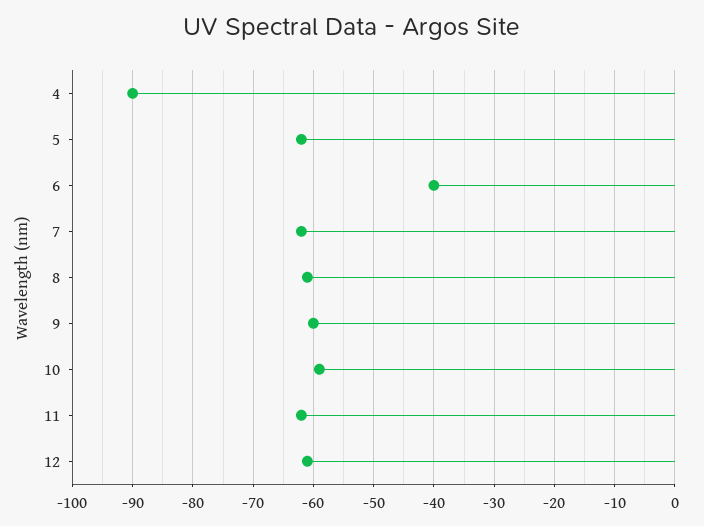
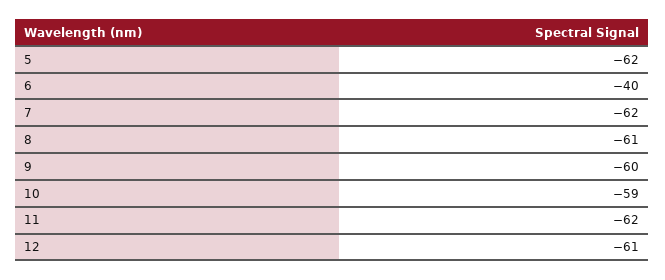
4: -90 -> none

